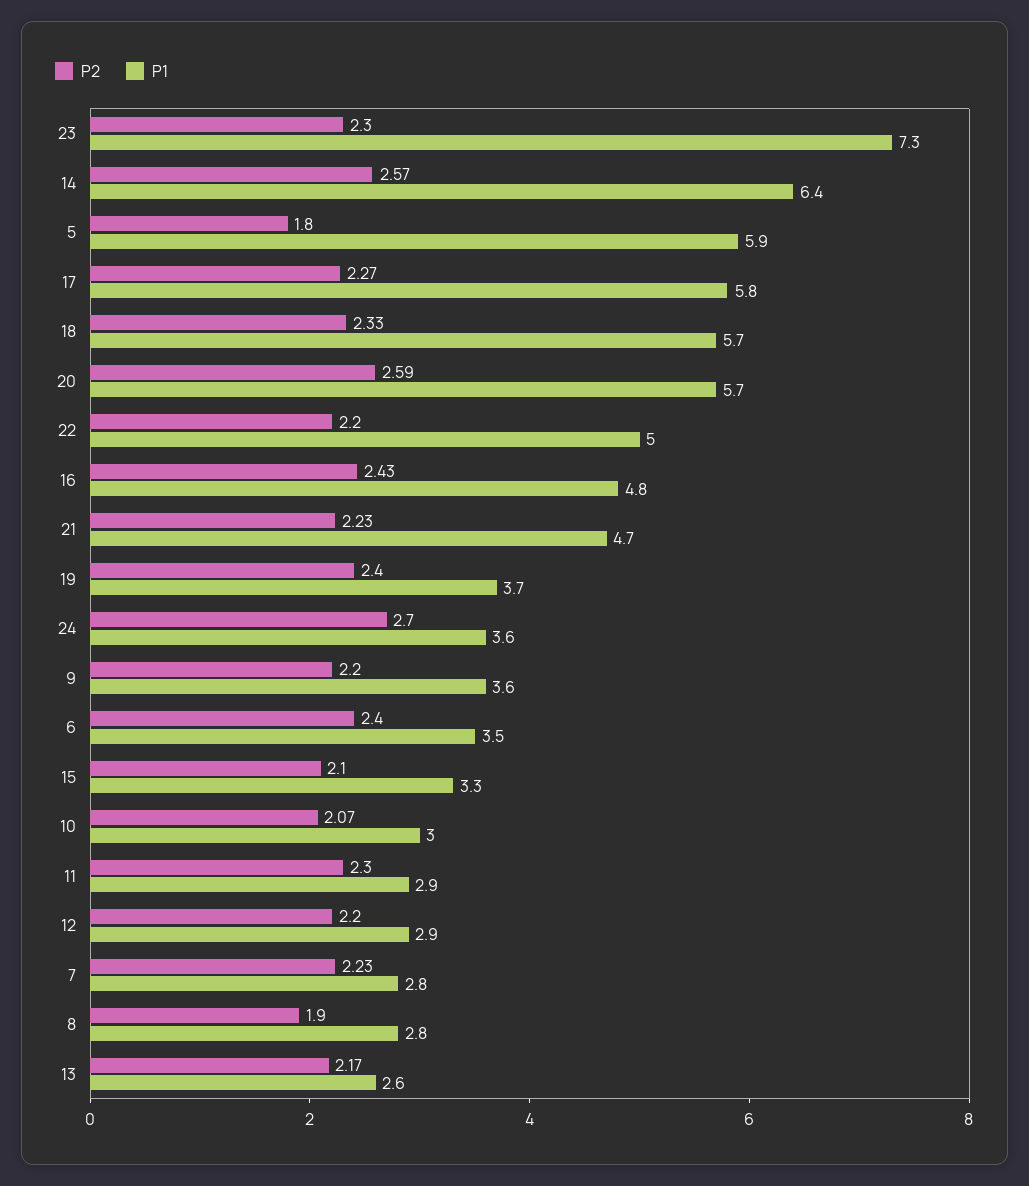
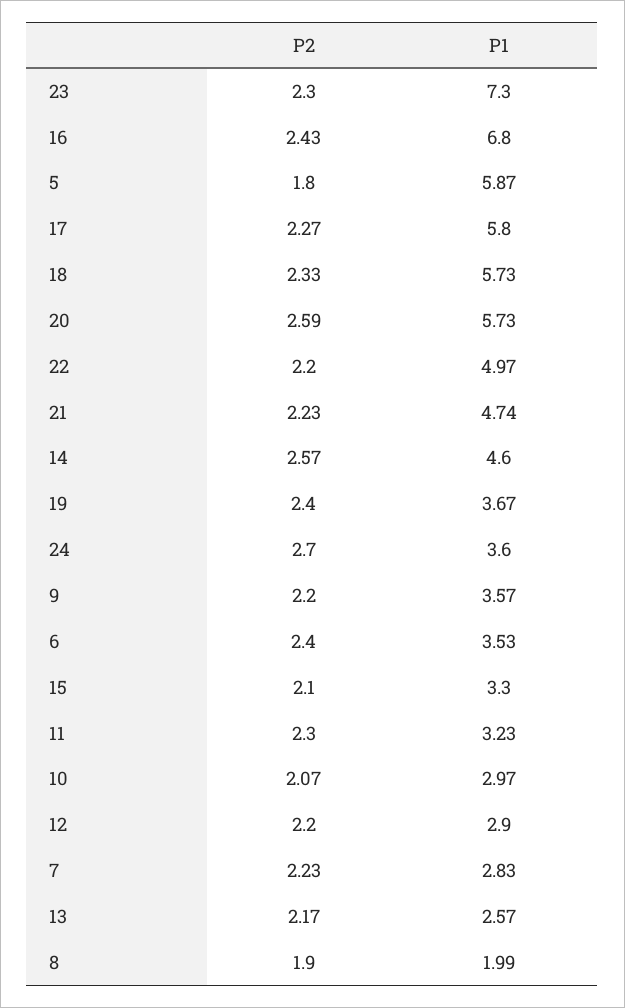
P1, 14: 6.4 -> 4.6
P1, 16: 4.8 -> 6.8
P1, 11: 2.9 -> 3.23
P1, 8: 2.8 -> 1.99

